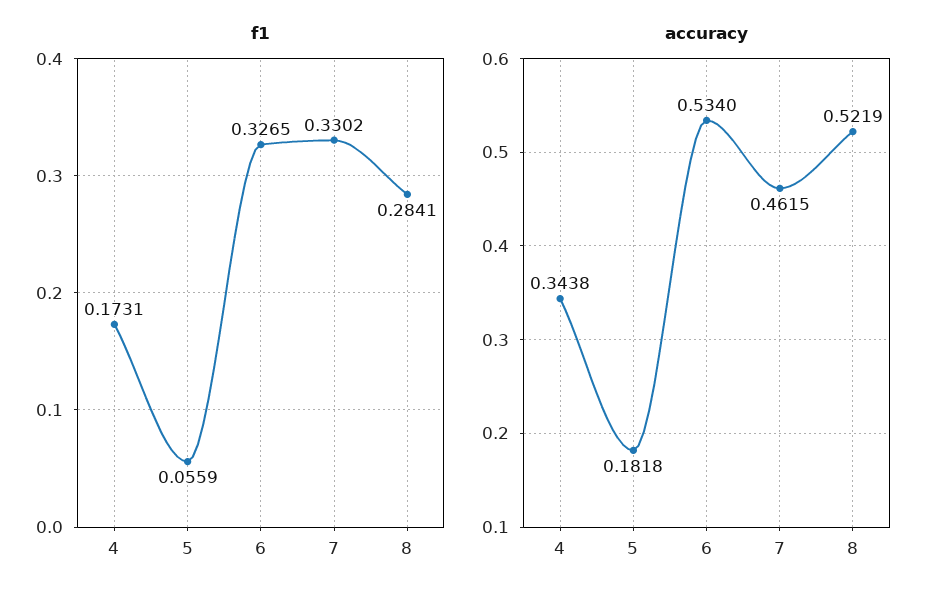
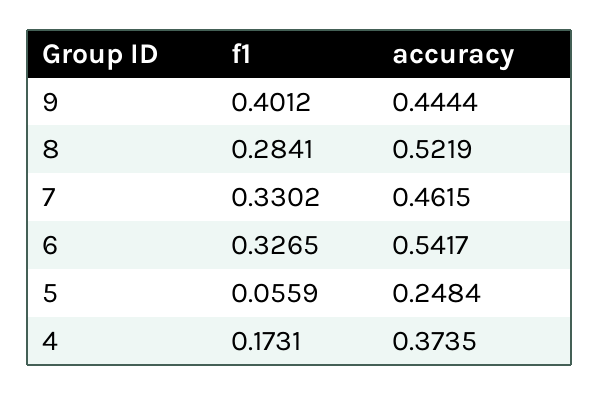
accuracy, 4: 0.3438 -> 0.3735
accuracy, 5: 0.1818 -> 0.2484
accuracy, 6: 0.534 -> 0.5417
f1, 9: none -> 0.4012
accuracy, 9: none -> 0.4444

